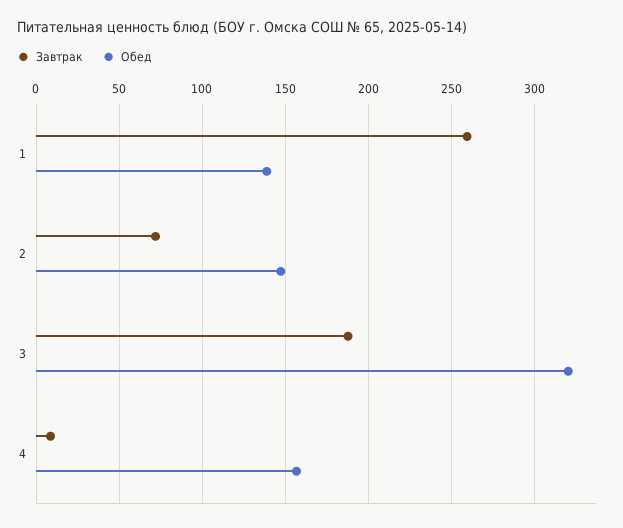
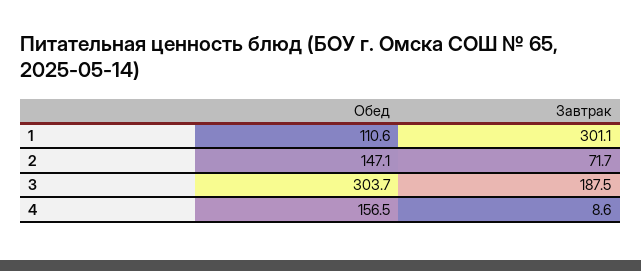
Завтрак, 1: 260 -> 301.1
Обед, 1: 140 -> 110.6
Обед, 3: 320 -> 303.7

